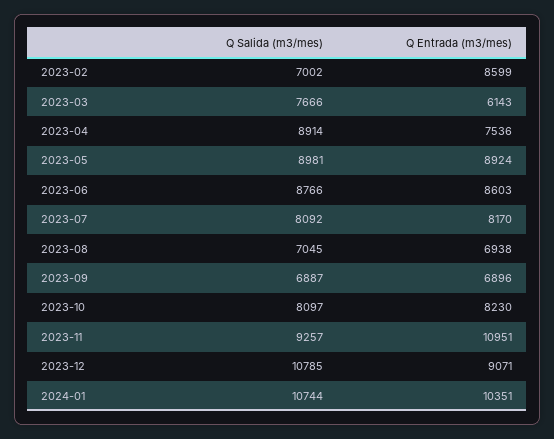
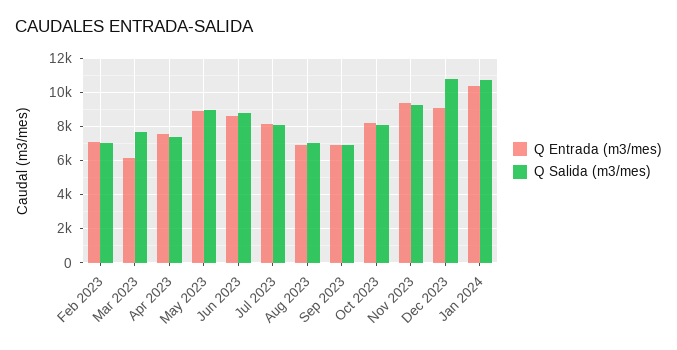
Q Entrada (m3/mes), 2023-02: 8599 -> 7000
Q Salida (m3/mes), 2023-04: 8914 -> 7500
Q Entrada (m3/mes), 2023-11: 10951 -> 9500

